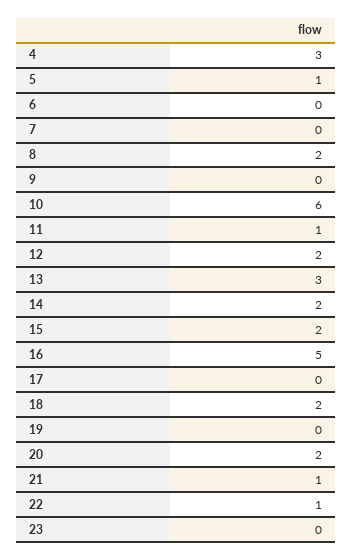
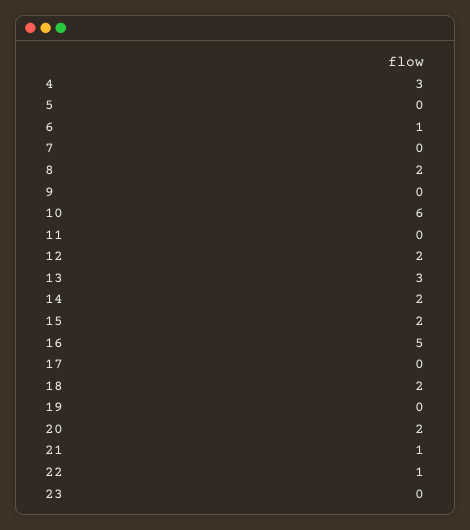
5: 1 -> 0
6: 0 -> 1
11: 1 -> 0

